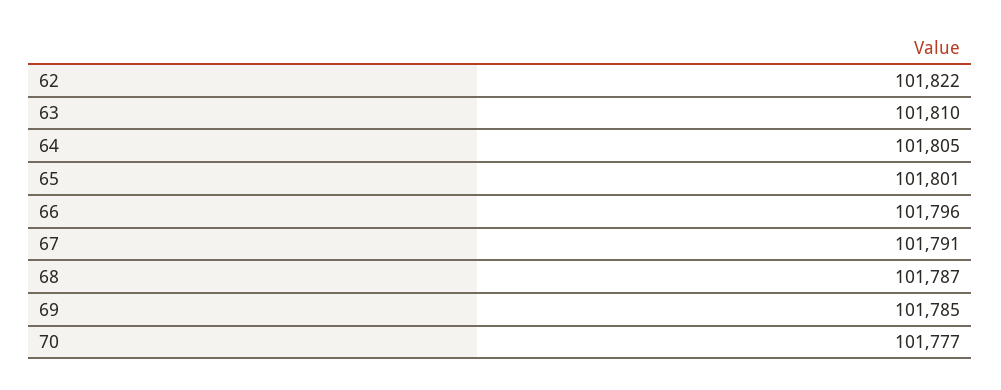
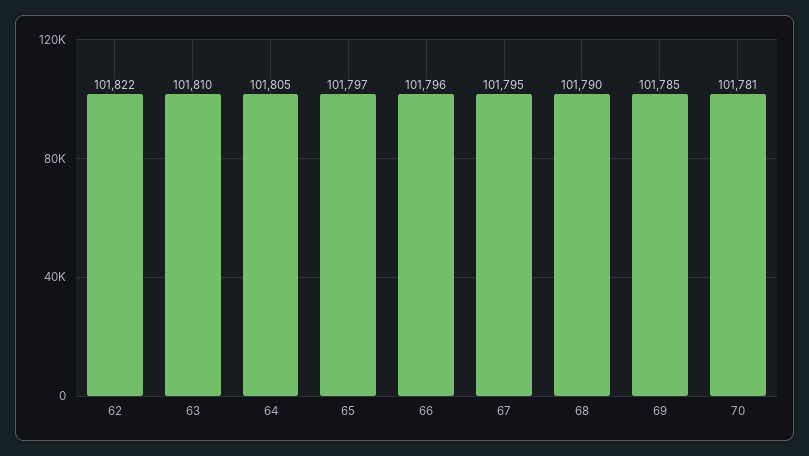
65: 101801 -> 101797
67: 101791 -> 101795
68: 101787 -> 101790
70: 101777 -> 101781

